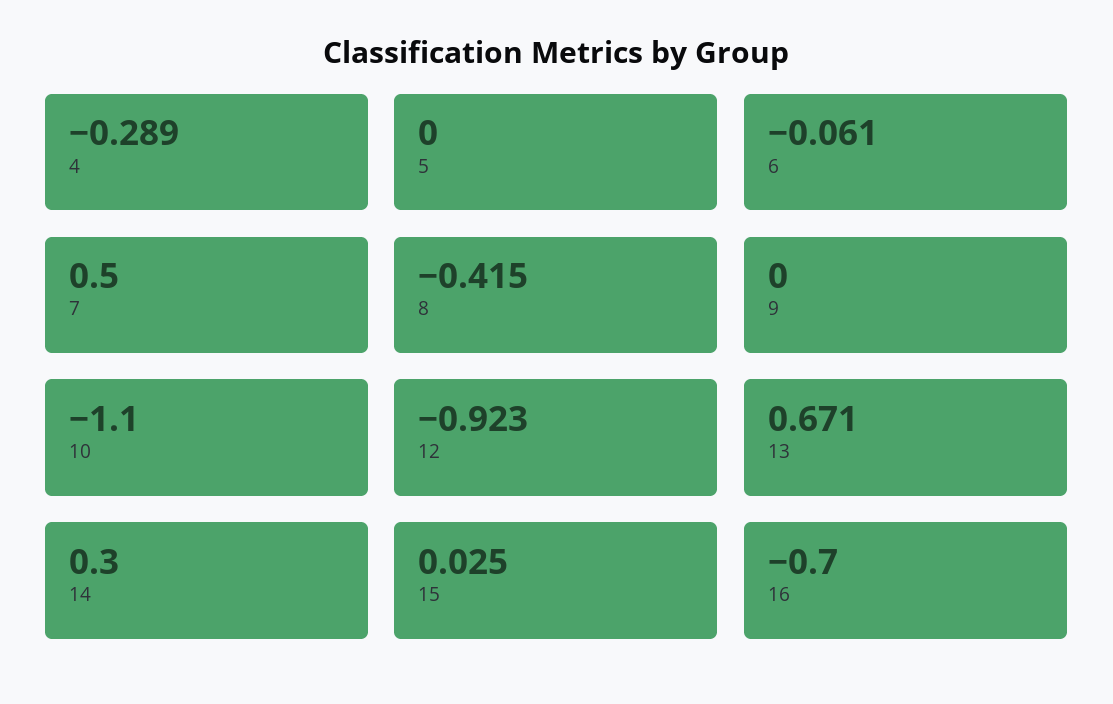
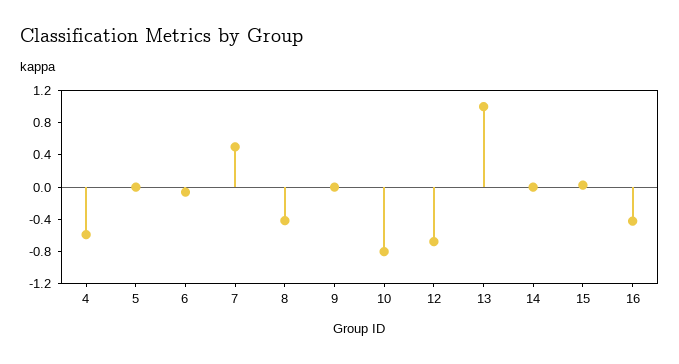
4: -0.289 -> -0.6
10: -1.1 -> -0.8
12: -0.923 -> -0.7
13: 0.671 -> 1
14: 0.3 -> 0
16: -0.7 -> -0.4

